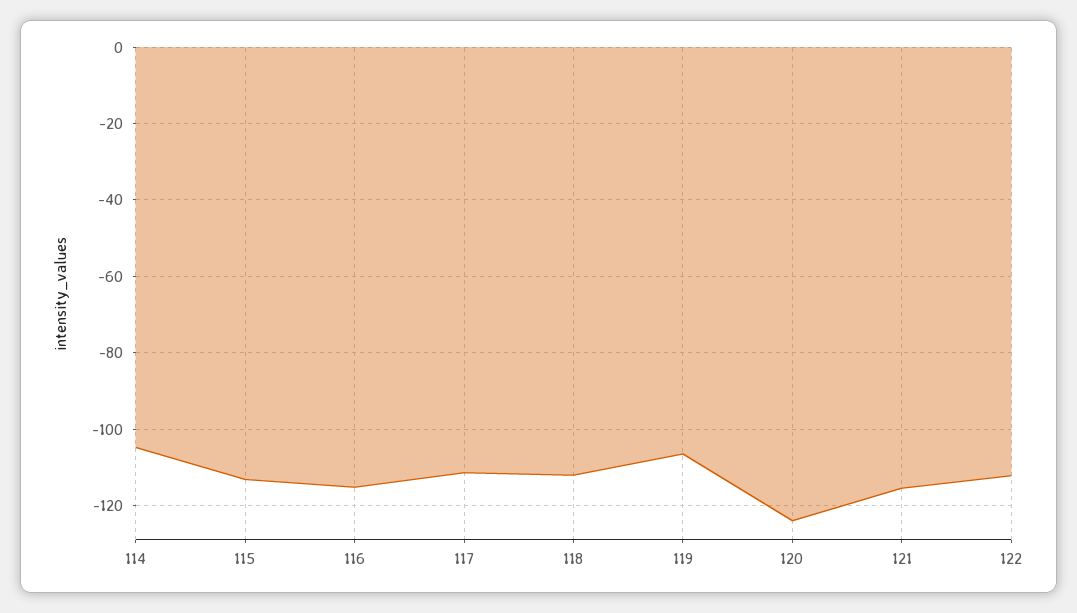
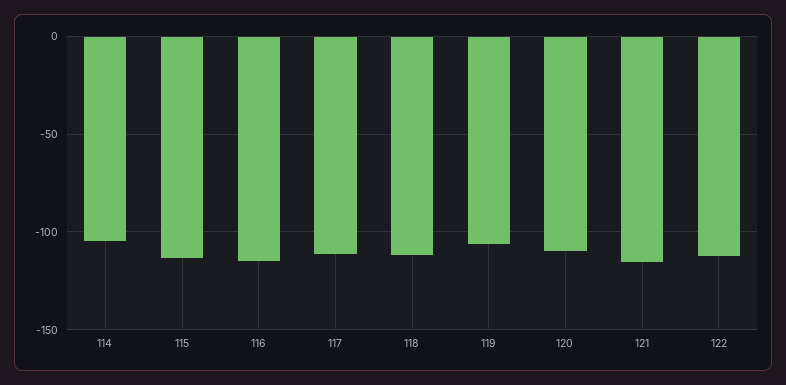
120: -124 -> -110

